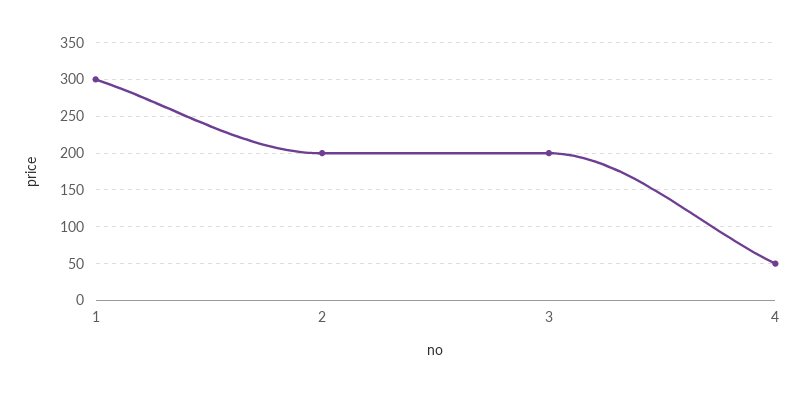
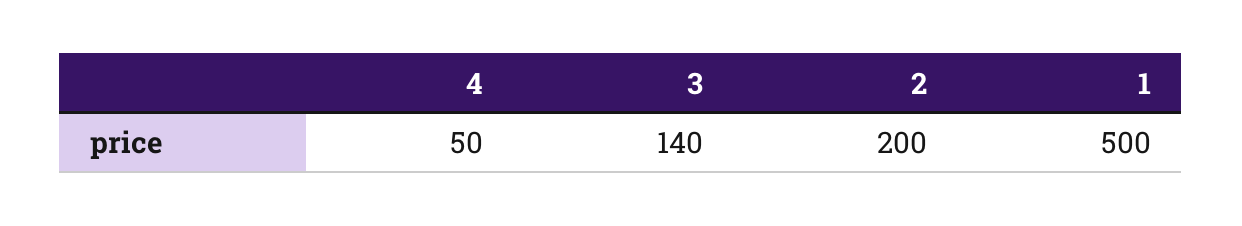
1: 300 -> 500
3: 200 -> 140

